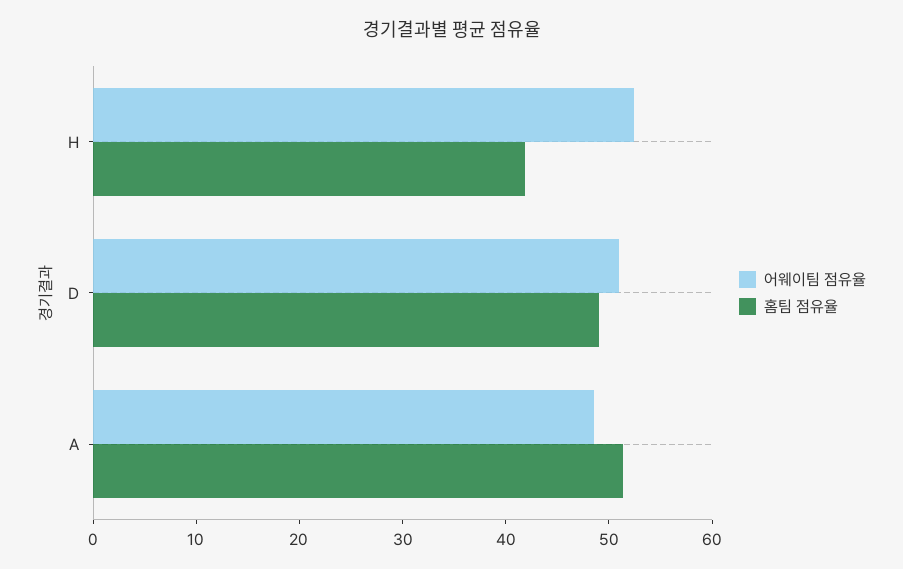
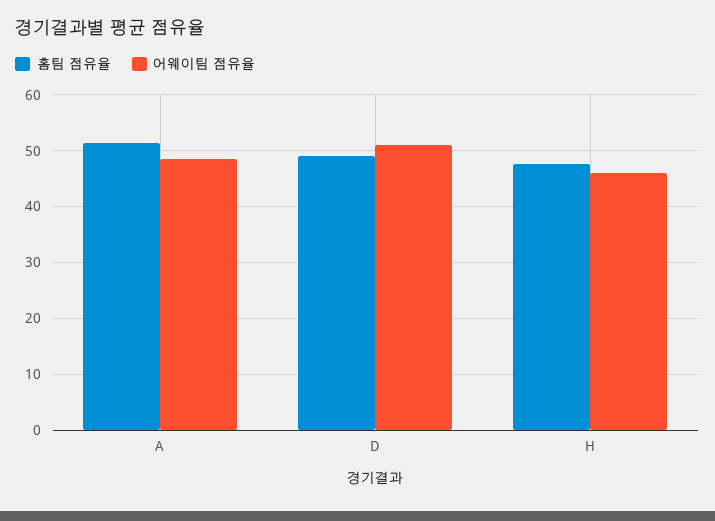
어웨이팀 점유율, H: 52 -> 46
홈팀 점유율, H: 42 -> 48

